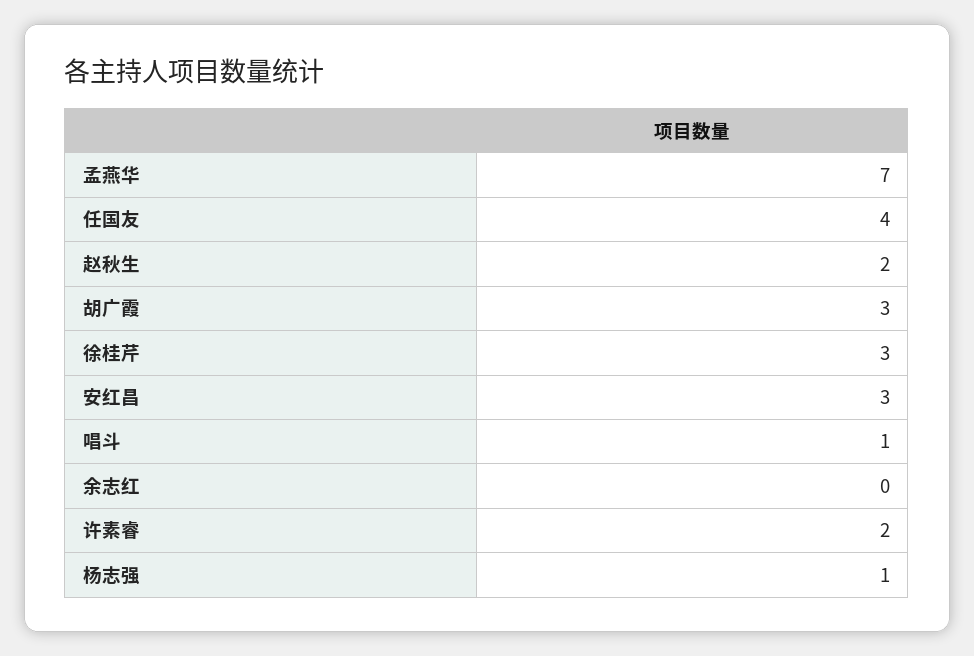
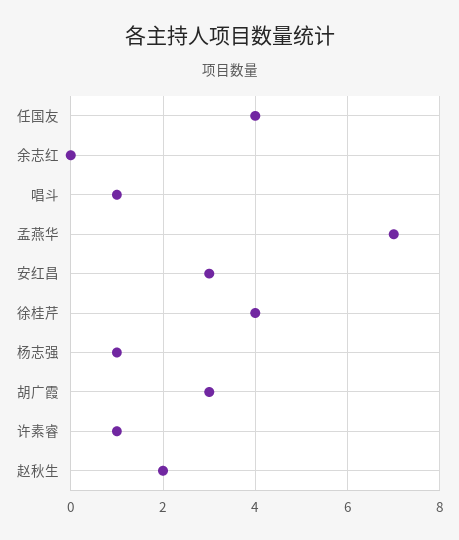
徐桂芹: 3 -> 4
许素睿: 2 -> 1

